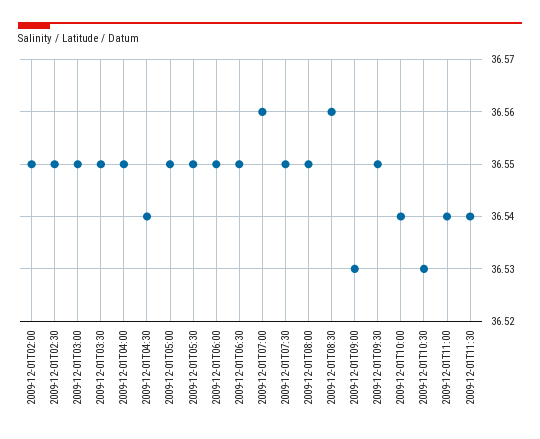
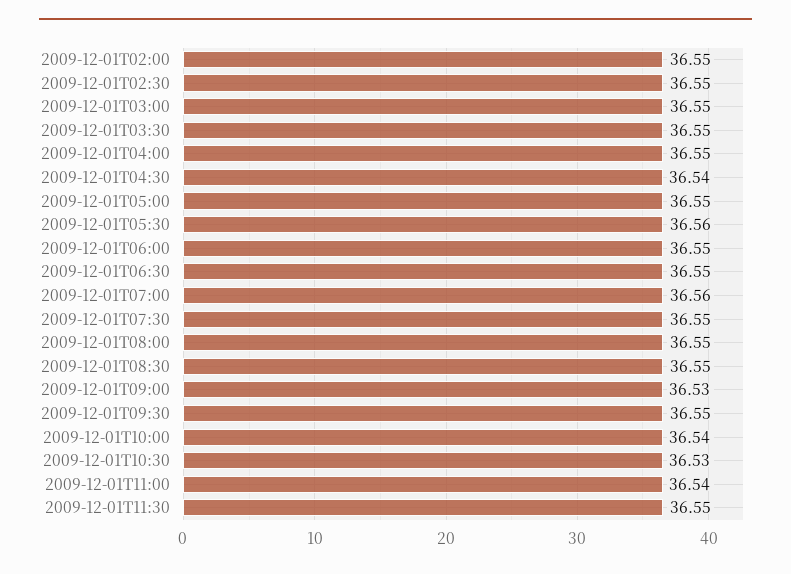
2009-12-01T05:30: 36.55 -> 36.56
2009-12-01T08:30: 36.56 -> 36.55
2009-12-01T11:30: 36.54 -> 36.55

